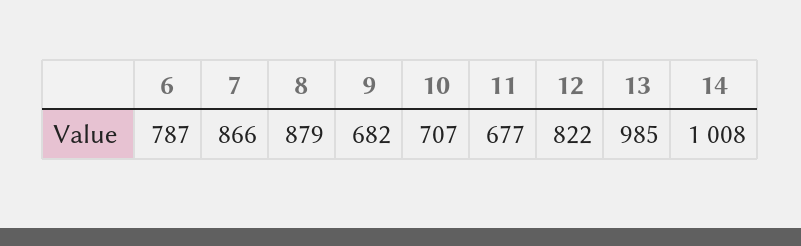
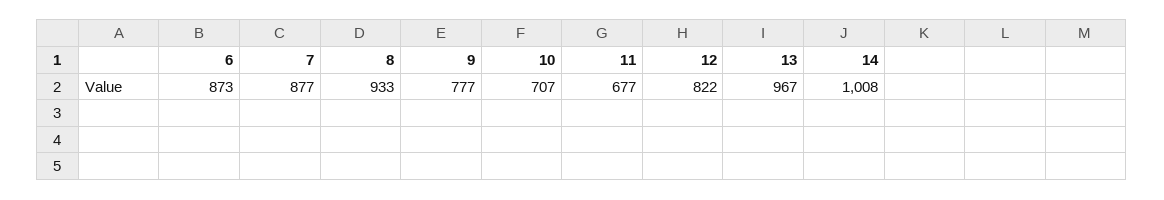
6: 787 -> 873
7: 866 -> 877
8: 879 -> 933
9: 682 -> 777
13: 985 -> 967

